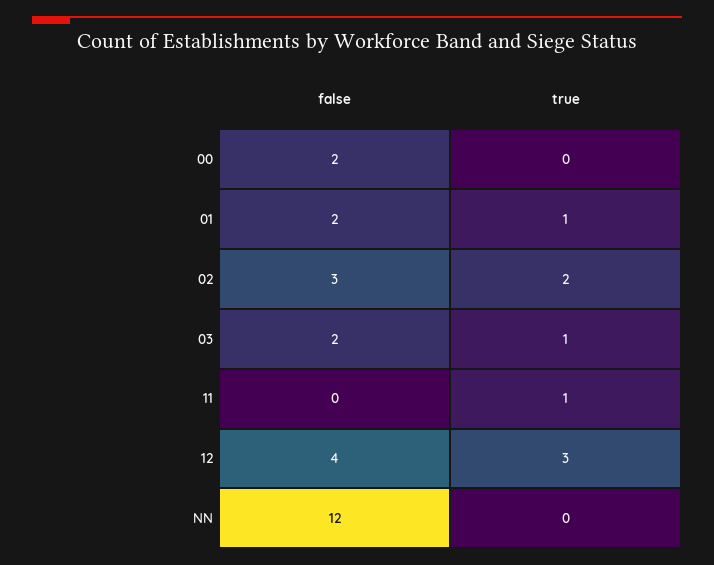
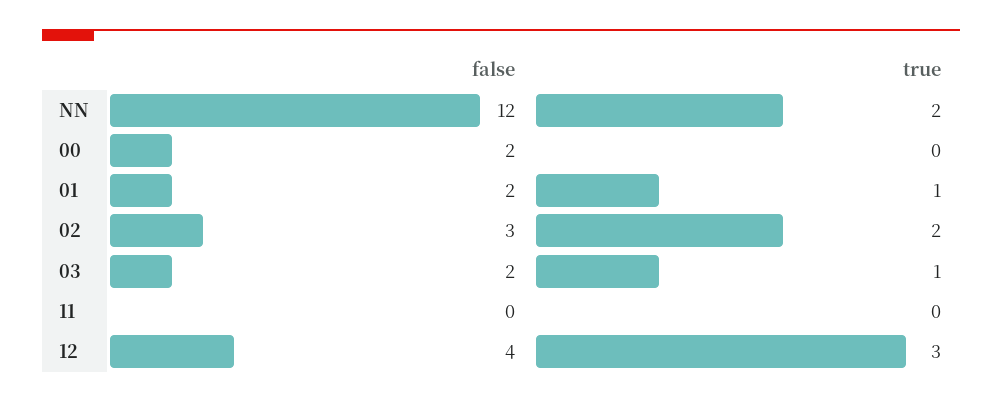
true, 11: 1 -> 0
true, NN: 0 -> 2

